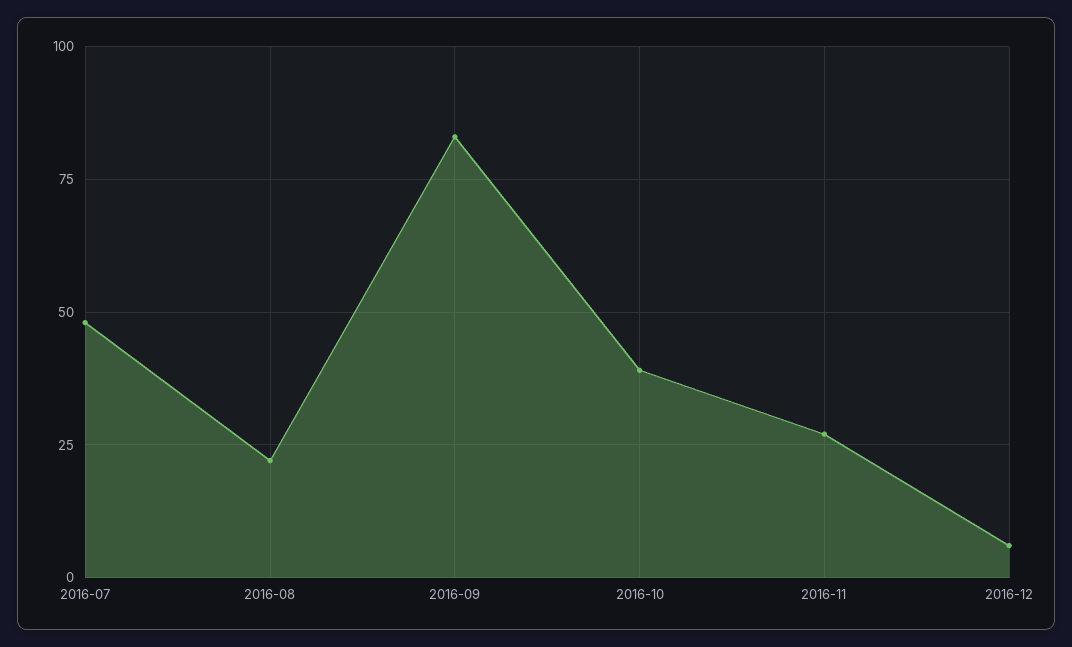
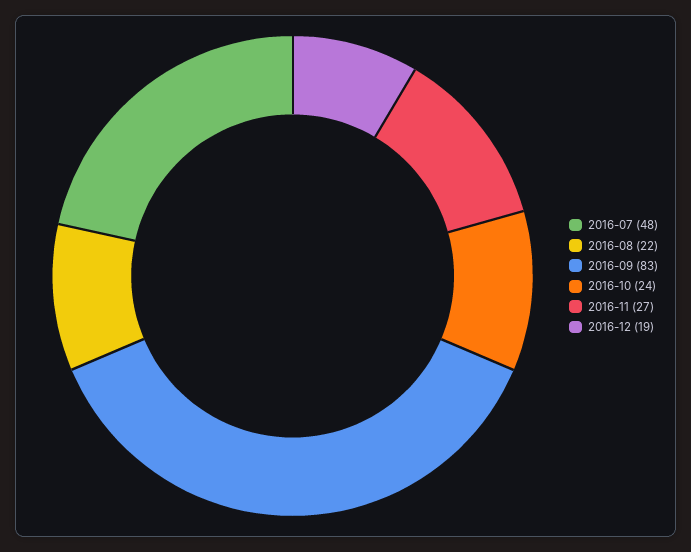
2016-10: 40 -> 24
2016-12: 5 -> 19

